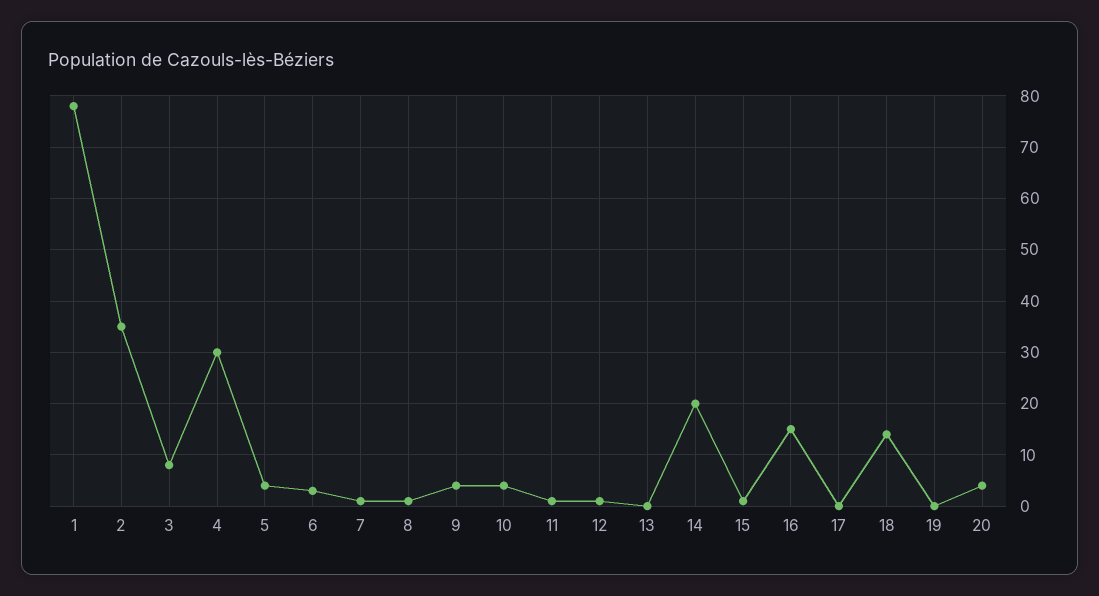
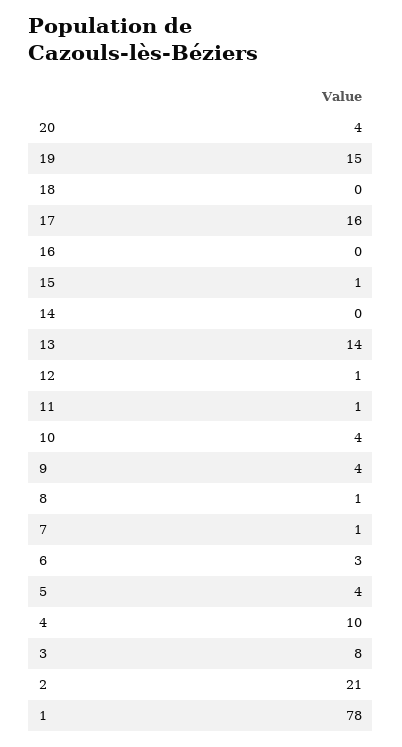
2: 35 -> 21
4: 30 -> 10
13: 0 -> 14
14: 20 -> 0
16: 15 -> 0
17: 0 -> 16
18: 15 -> 0
19: 0 -> 15

